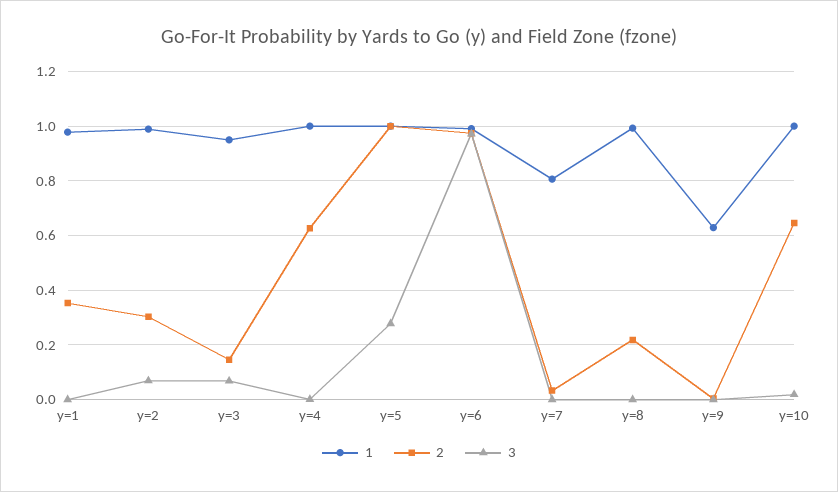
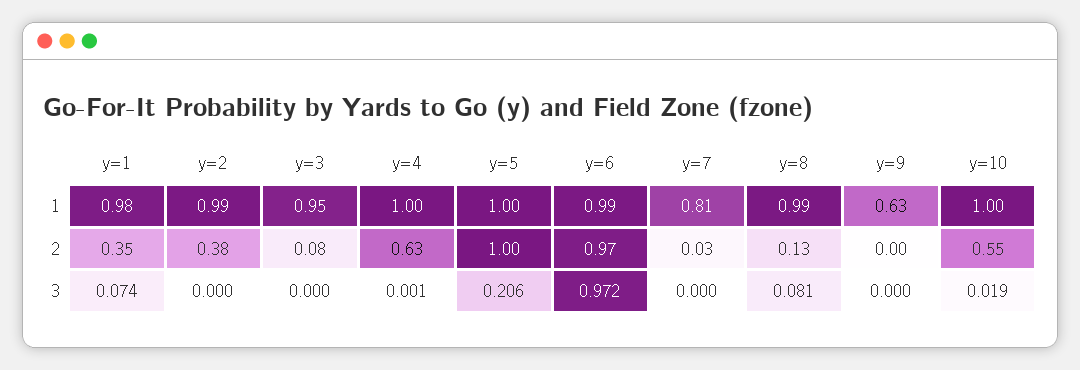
3, y=1: 0 -> 0.074
2, y=2: 0.3 -> 0.38
3, y=2: 0.075 -> 0
2, y=3: 0.15 -> 0.08
3, y=3: 0.075 -> 0
3, y=5: 0.275 -> 0.206
2, y=8: 0.225 -> 0.13
3, y=8: 0 -> 0.081
2, y=10: 0.65 -> 0.55

